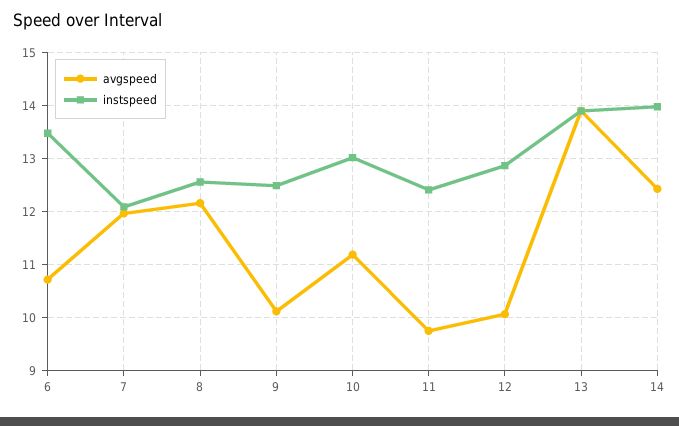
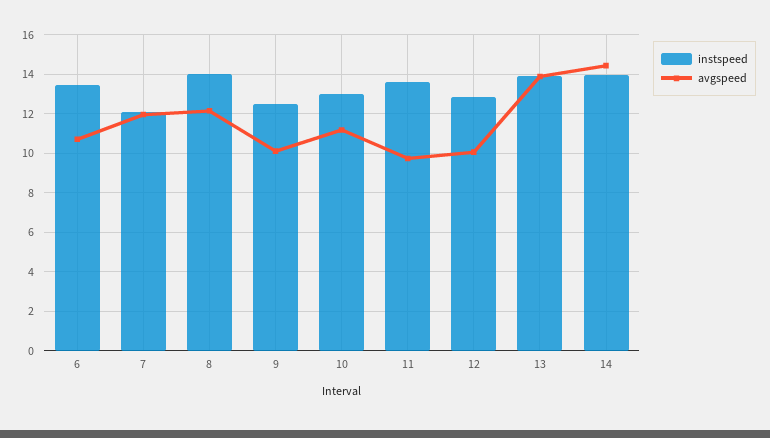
instspeed, 8: 12.6 -> 14
instspeed, 11: 12.4 -> 13.5
avgspeed, 14: 12.4 -> 14.5

